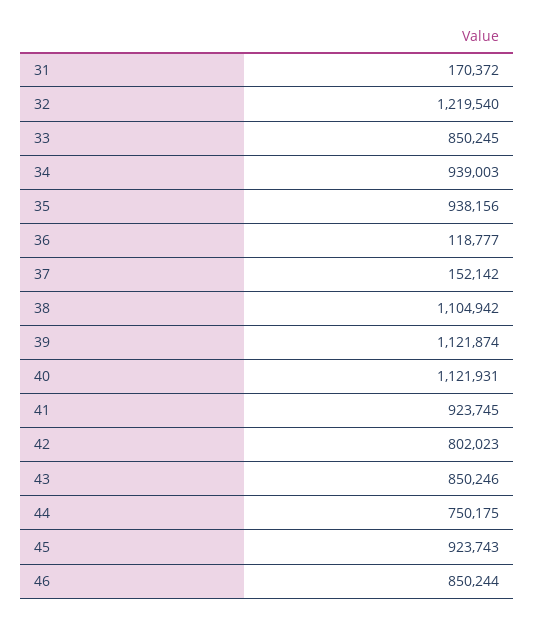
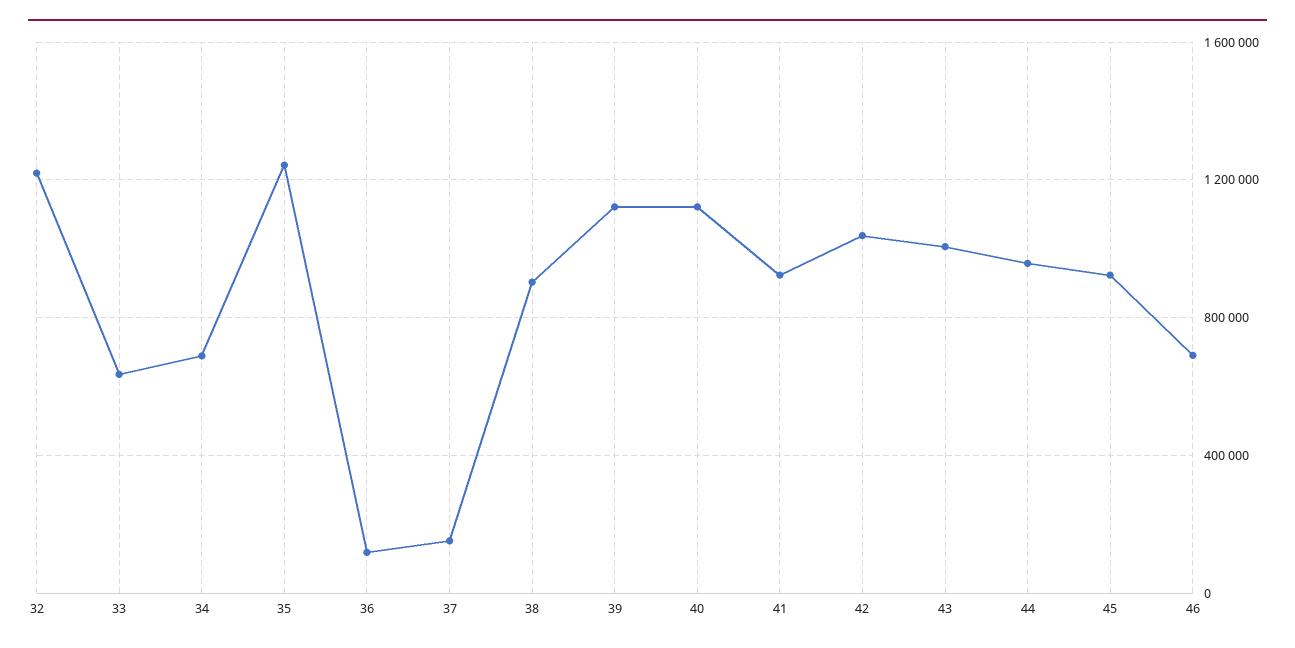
31: 170372 -> none
33: 850245 -> 650000
34: 939003 -> 700000
35: 938156 -> 1250000
38: 1104942 -> 900000
42: 802023 -> 1050000
43: 850246 -> 1000000
44: 750175 -> 950000
46: 850244 -> 700000

